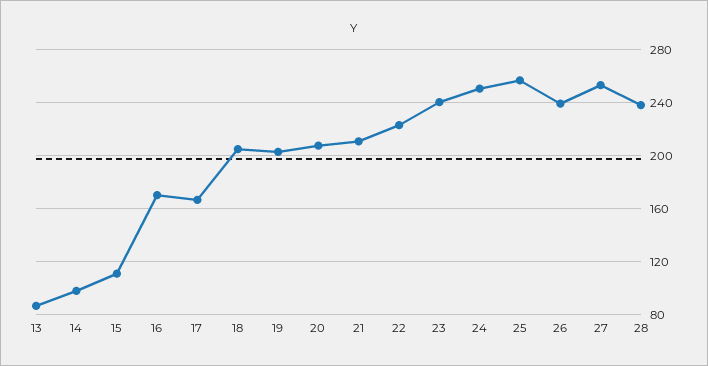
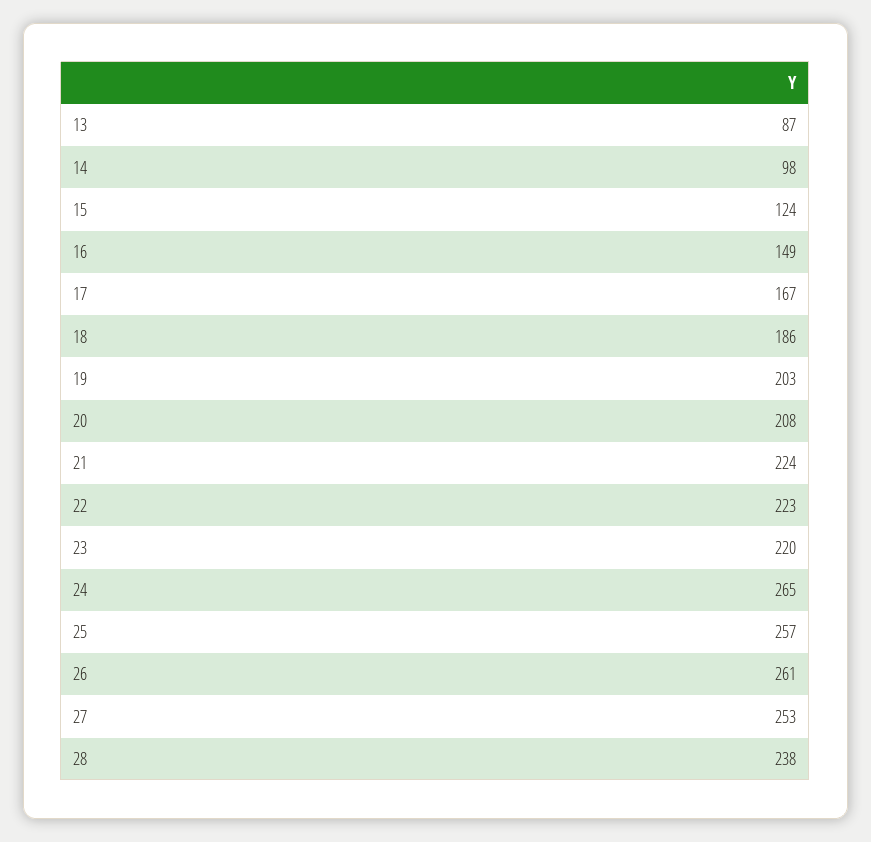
15: 110 -> 124
16: 170 -> 149
18: 205 -> 186
21: 210 -> 224
23: 240 -> 220
24: 250 -> 265
26: 240 -> 261

